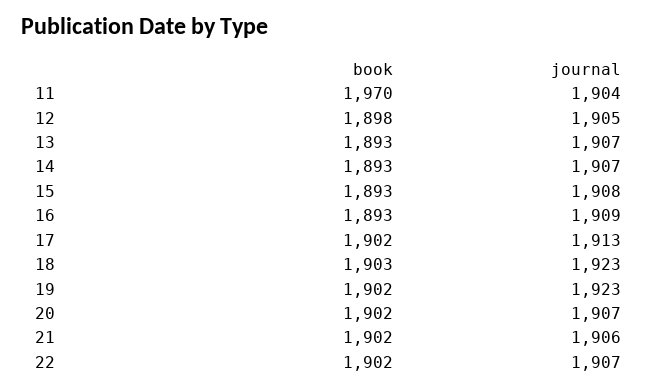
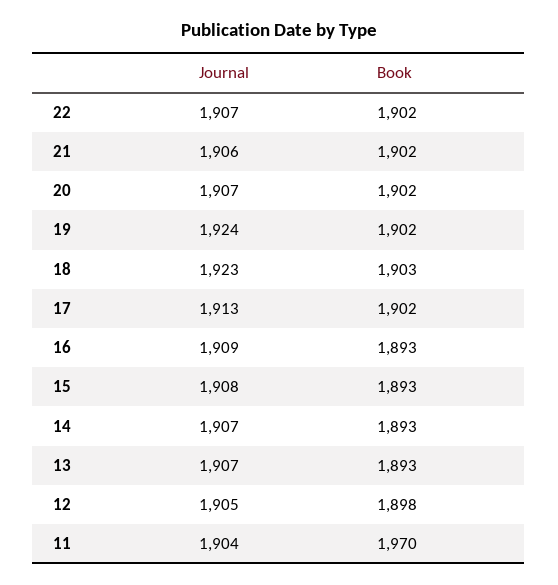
journal, 19: 1923 -> 1924

